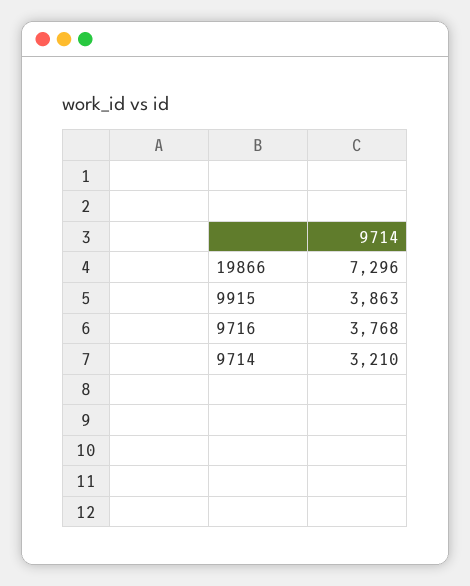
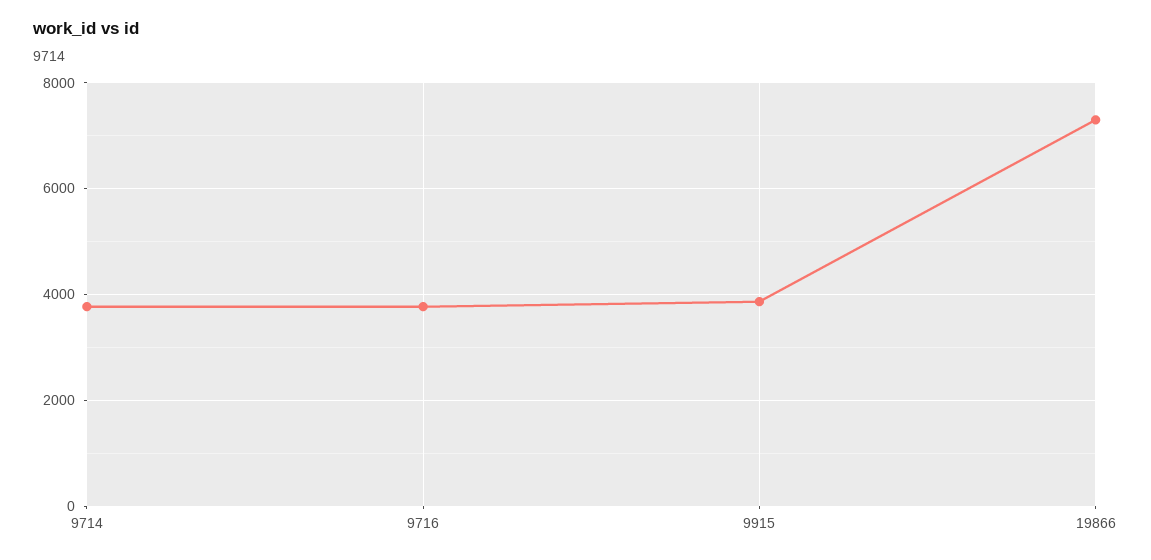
9714: 3210 -> 3800

